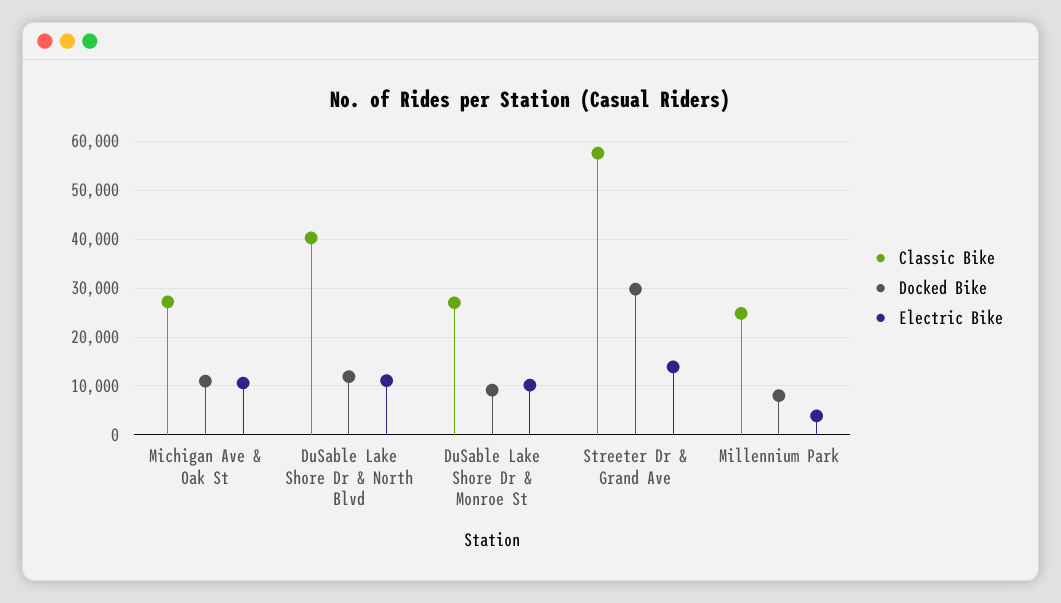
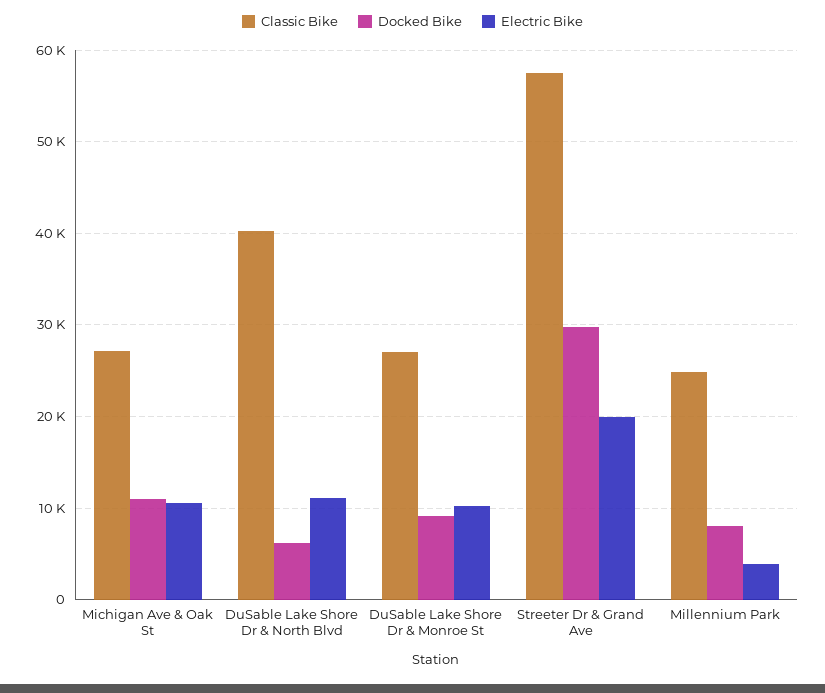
Docked Bike, DuSable Lake Shore Dr & North Blvd: 12000 -> 6000
Electric Bike, Streeter Dr & Grand Ave: 14000 -> 20000

